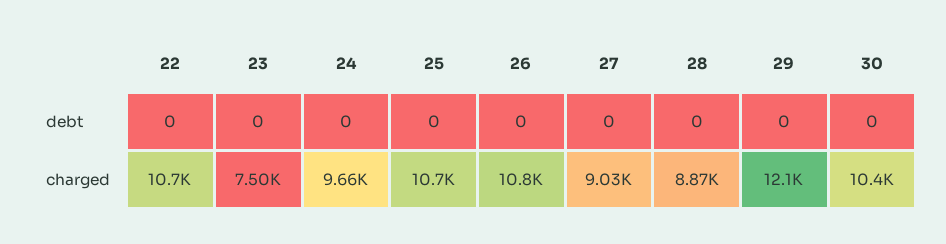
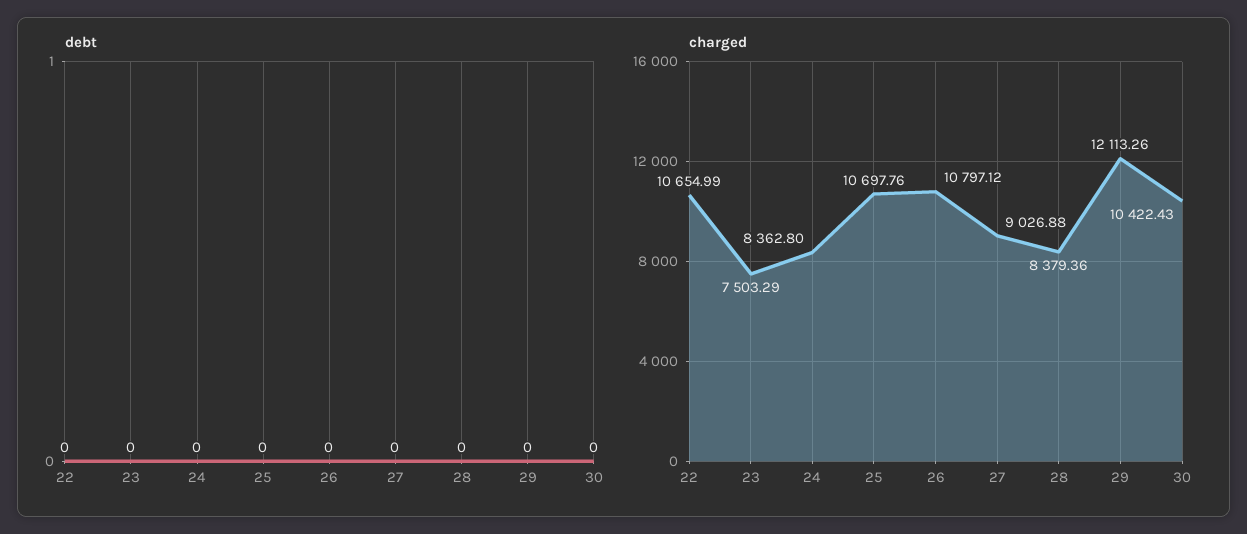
charged, 24: 9660 -> 8362.8
charged, 28: 8870 -> 8379.36

